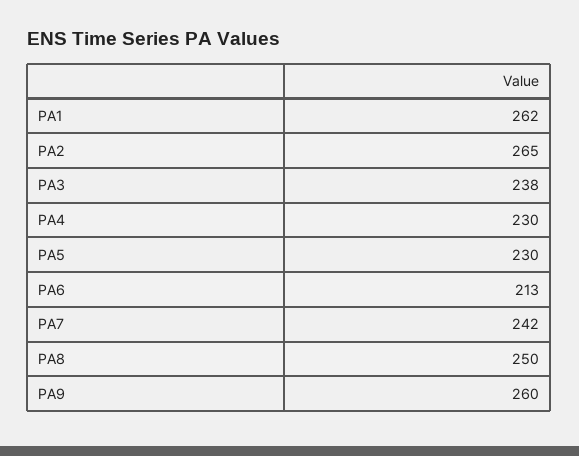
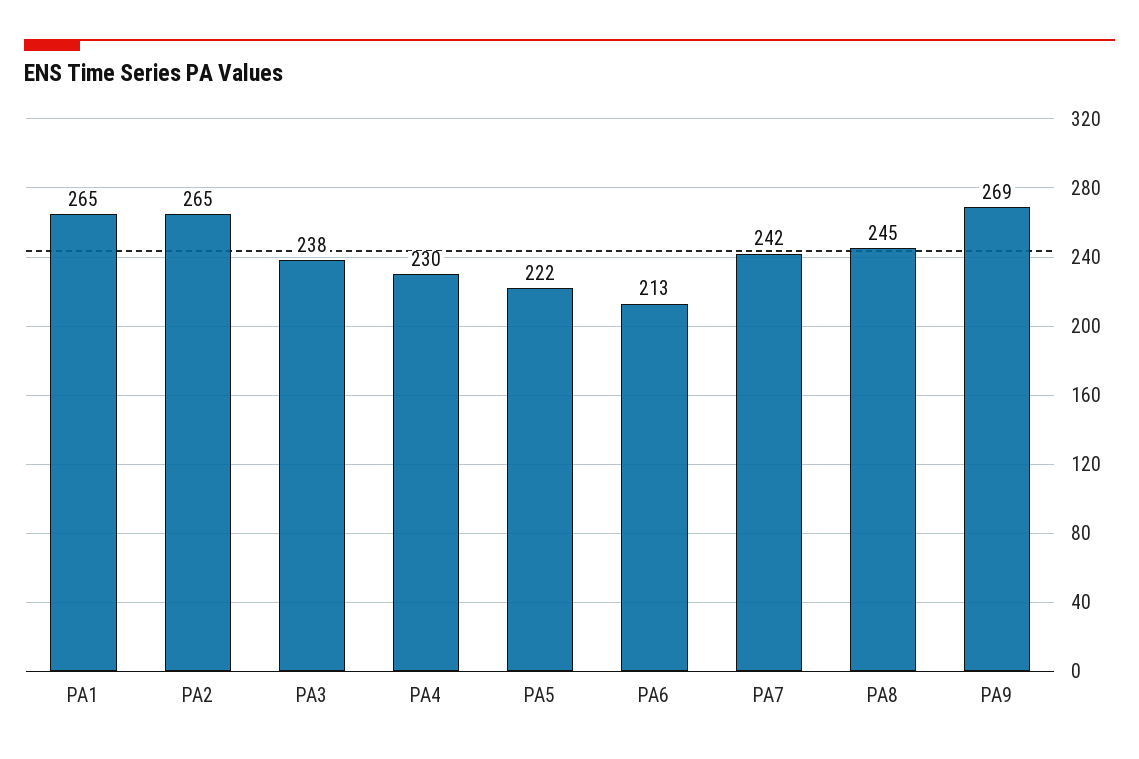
PA1: 262 -> 265
PA5: 230 -> 222
PA8: 250 -> 245
PA9: 260 -> 269

